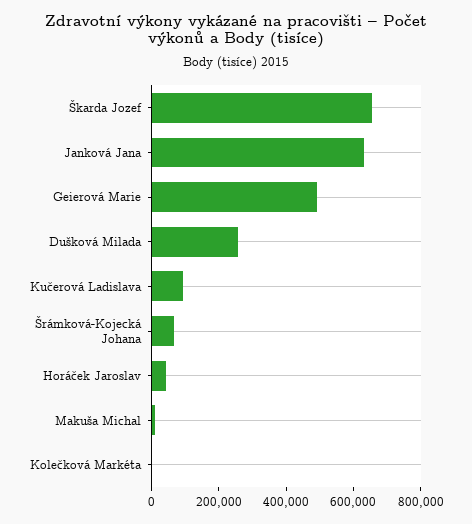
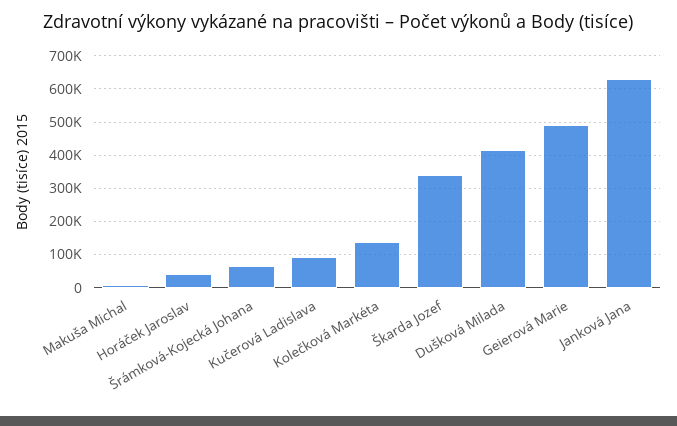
Škarda Jozef: 650000 -> 340000
Dušková Milada: 250000 -> 420000
Kolečková Markéta: 0 -> 140000

